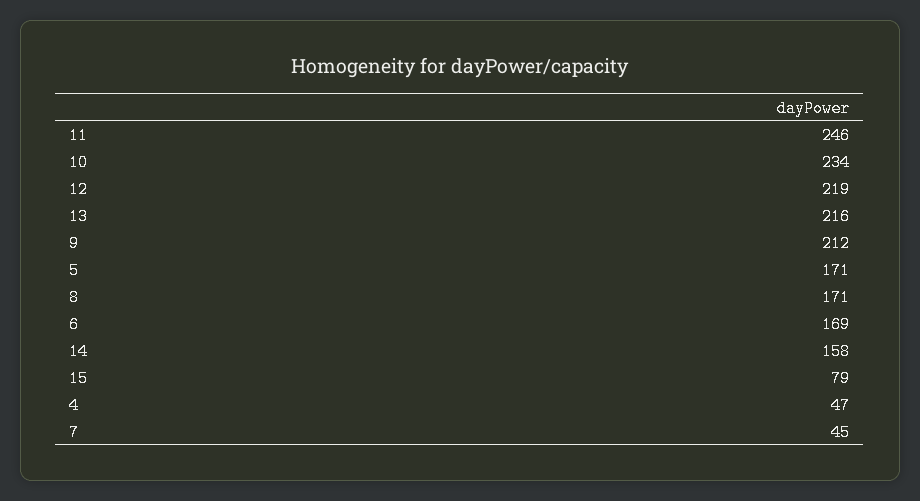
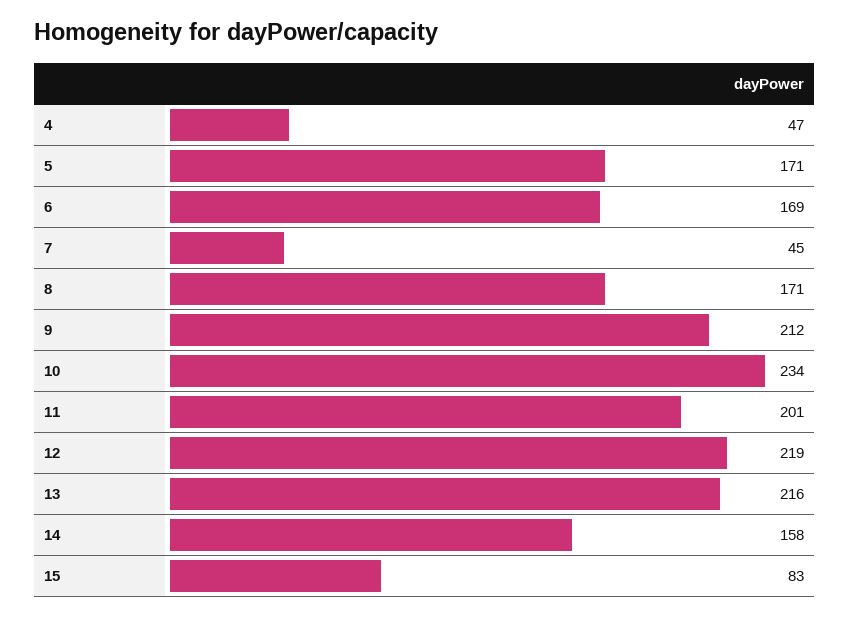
11: 246 -> 201
15: 79 -> 83

